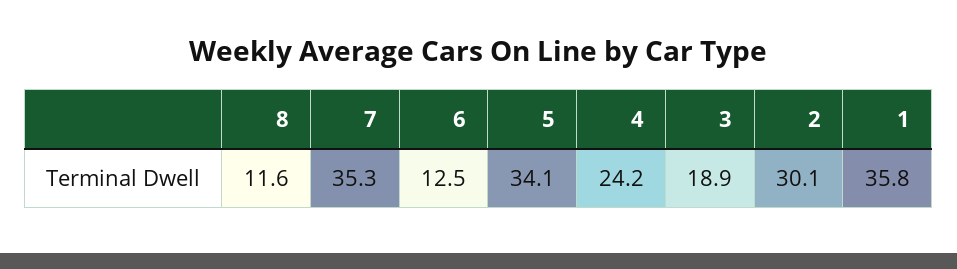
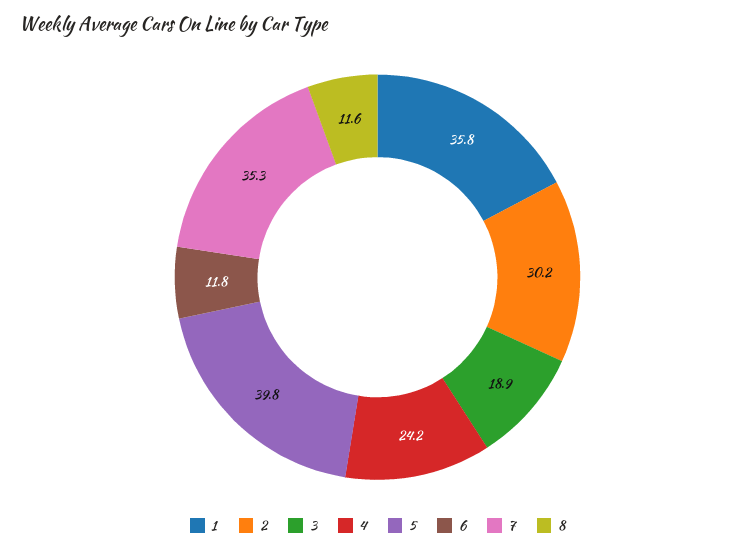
6: 12.5 -> 11.8
5: 34.1 -> 39.8
2: 30.1 -> 30.2

